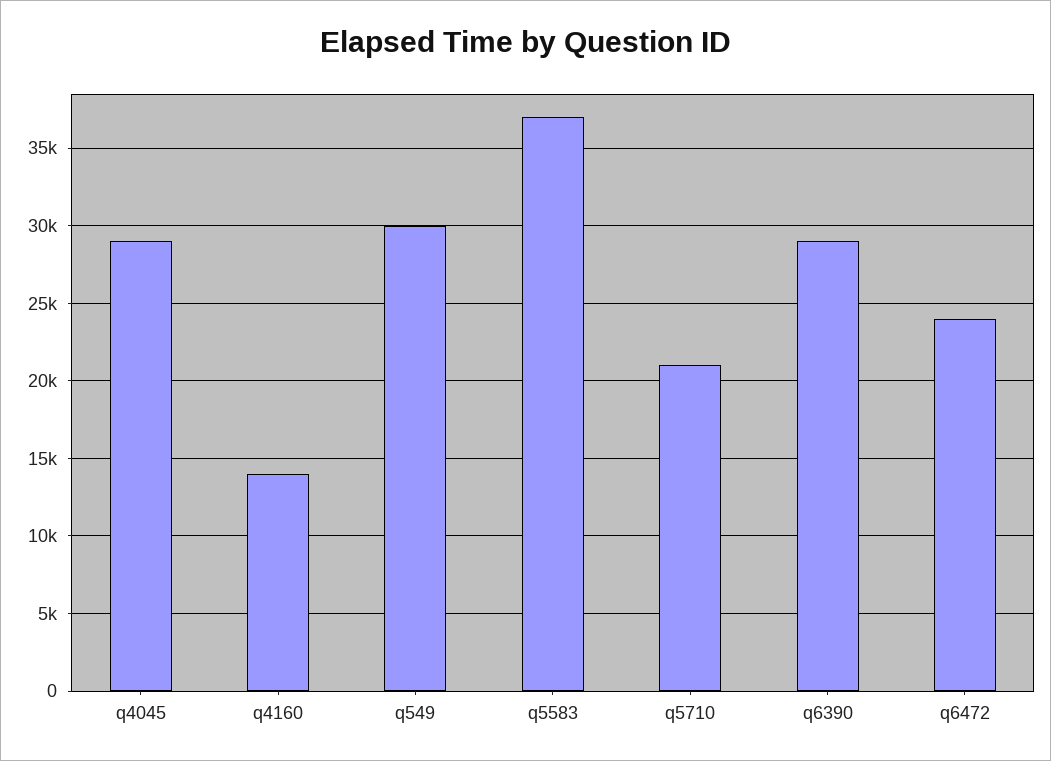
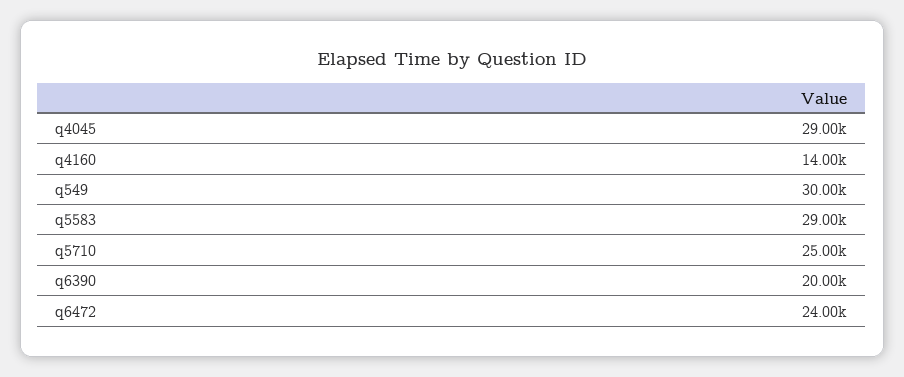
q5583: 37000 -> 29000
q5710: 21000 -> 25000
q6390: 29000 -> 20000

